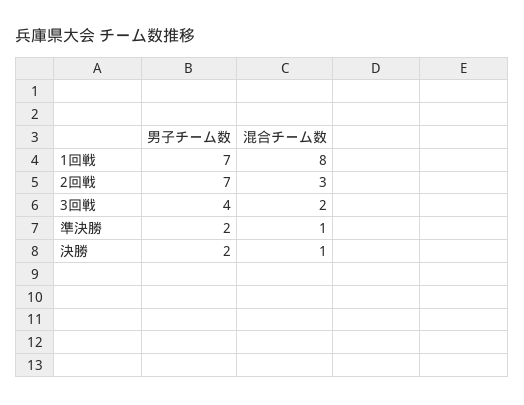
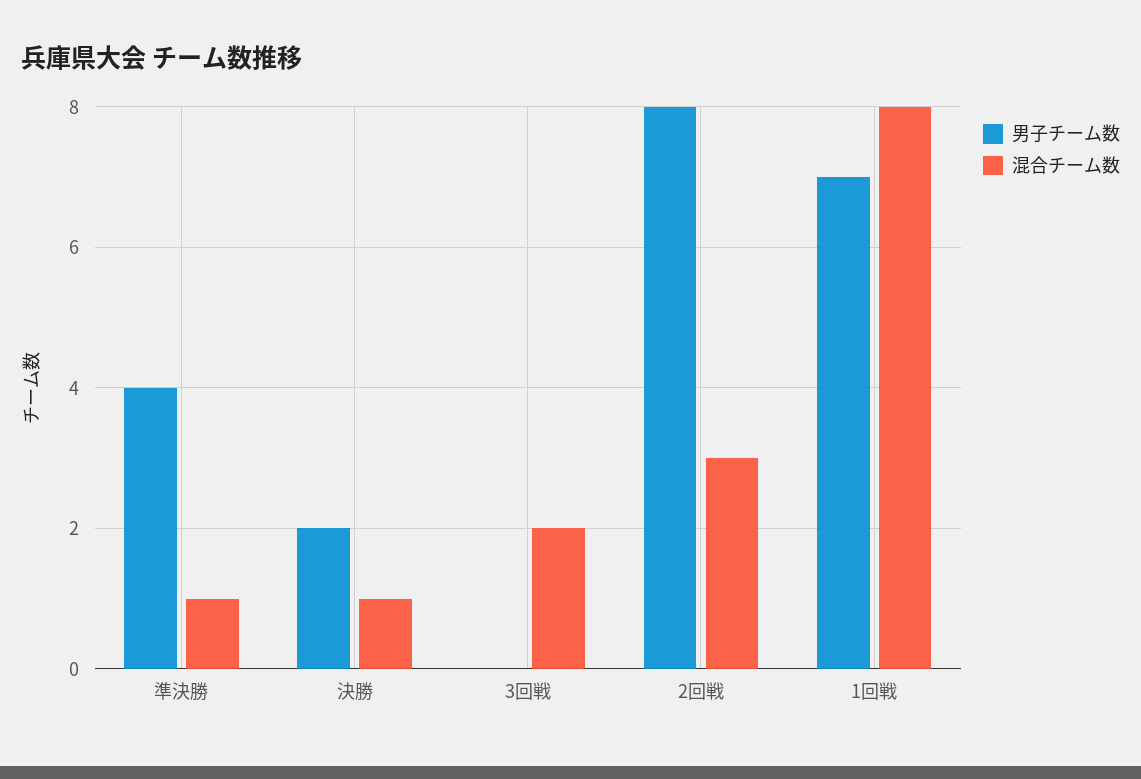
男子チーム数, 2回戦: 7 -> 8
男子チーム数, 3回戦: 4 -> 0
男子チーム数, 準決勝: 2 -> 4

